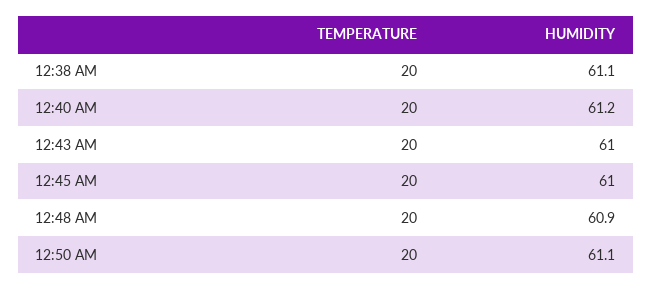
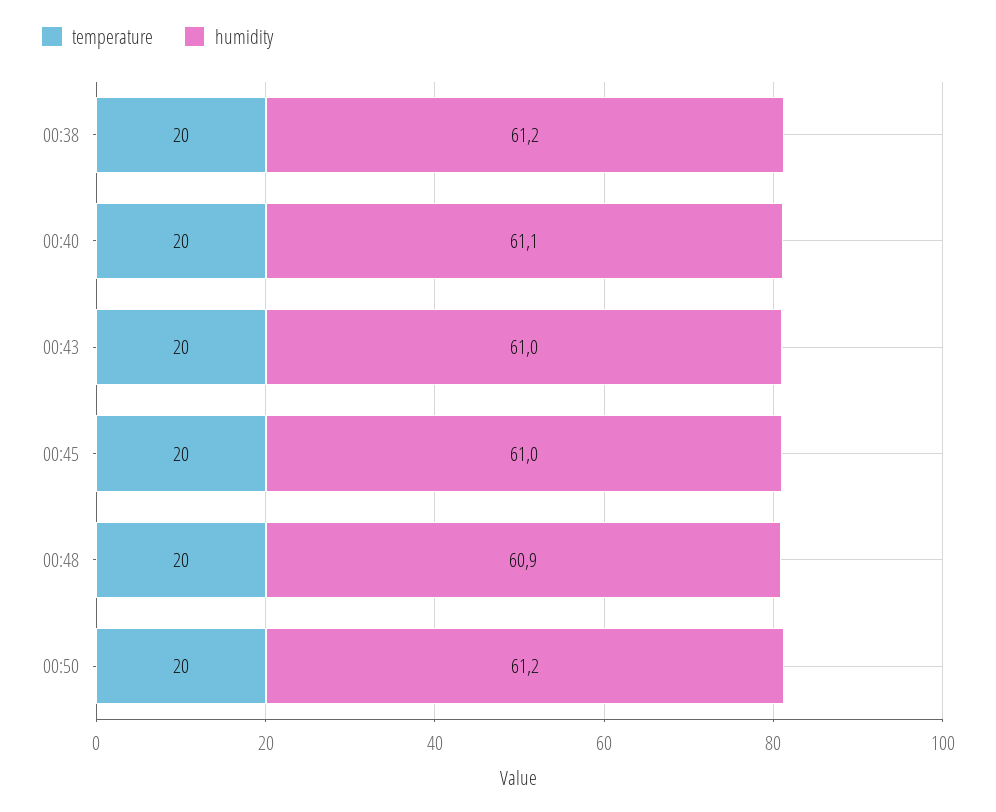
HUMIDITY, 12:38 AM: 61.1 -> 61.2
HUMIDITY, 12:40 AM: 61.2 -> 61.1
HUMIDITY, 12:50 AM: 61.1 -> 61.2

